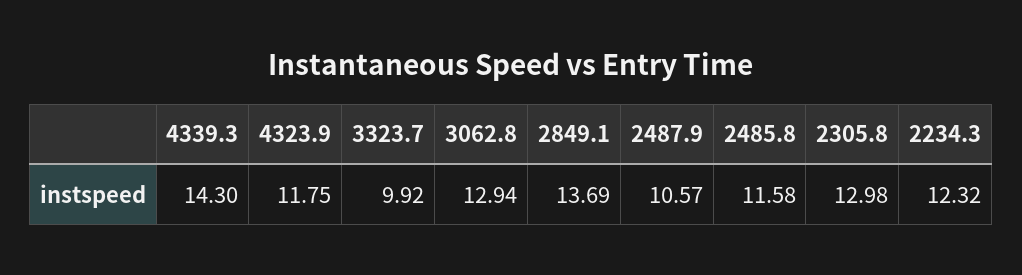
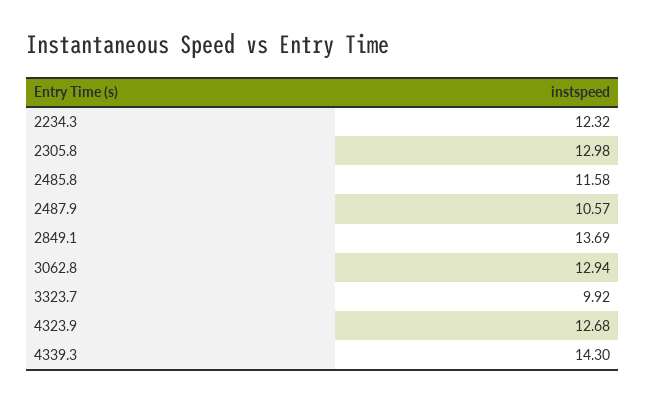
4323.9: 11.75 -> 12.68

